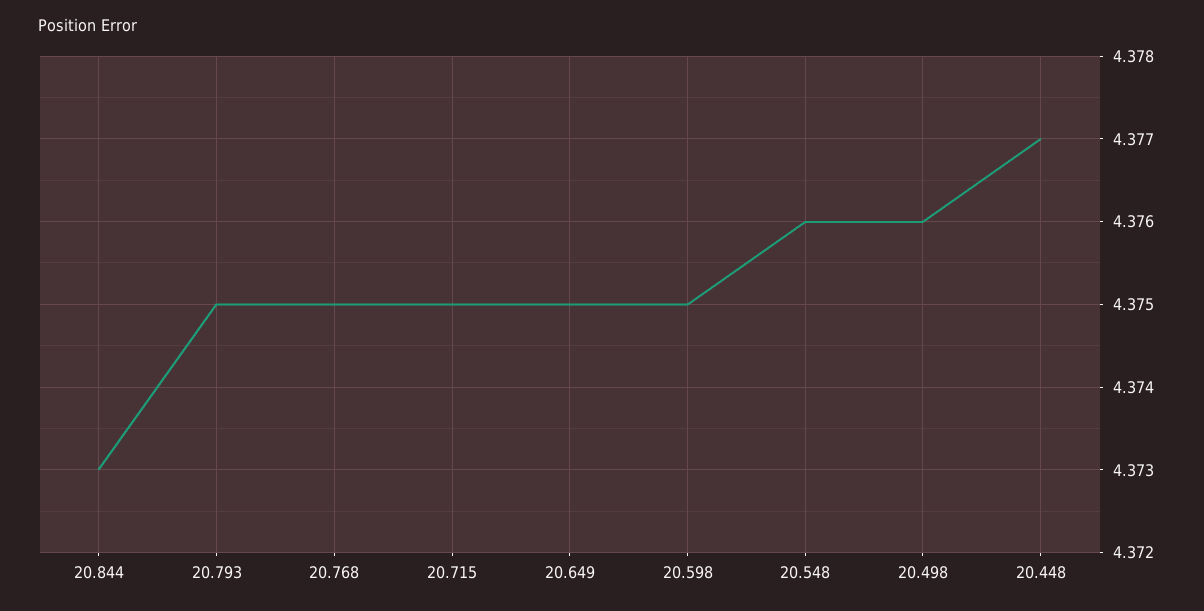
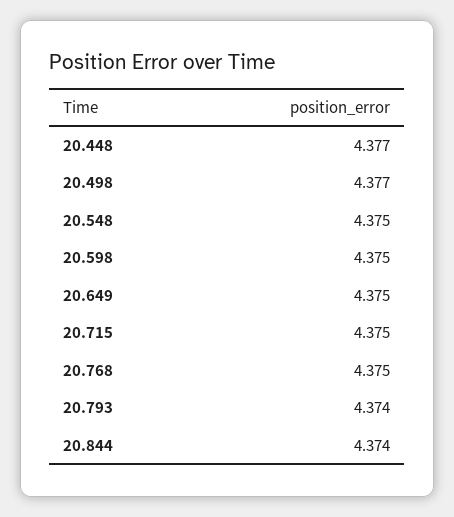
20.844: 4.373 -> 4.374
20.793: 4.375 -> 4.374
20.548: 4.376 -> 4.375
20.498: 4.376 -> 4.377

